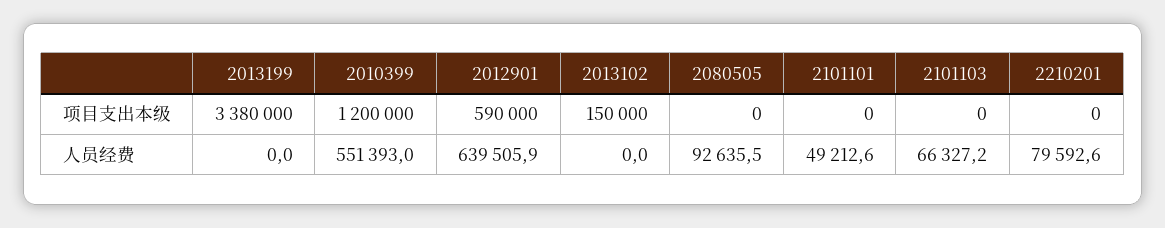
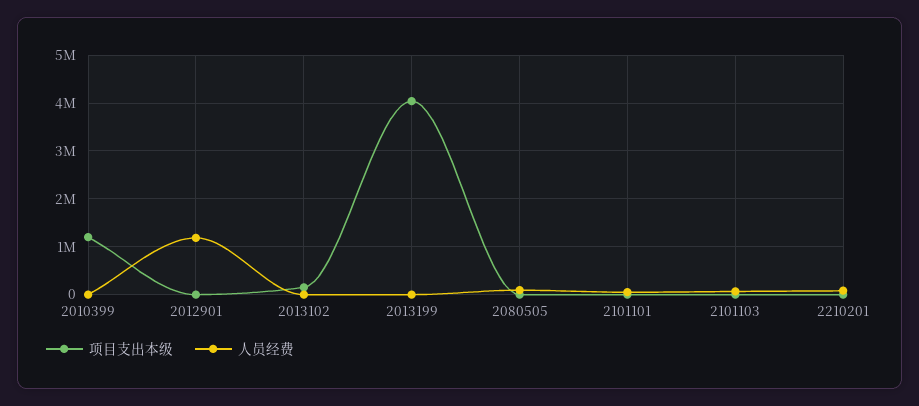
项目支出本级, 2013199: 3380000 -> 4000000
项目支出本级, 2012901: 590000 -> 0
人员经费, 2010399: 551393 -> 0
人员经费, 2012901: 639505.9 -> 1200000

